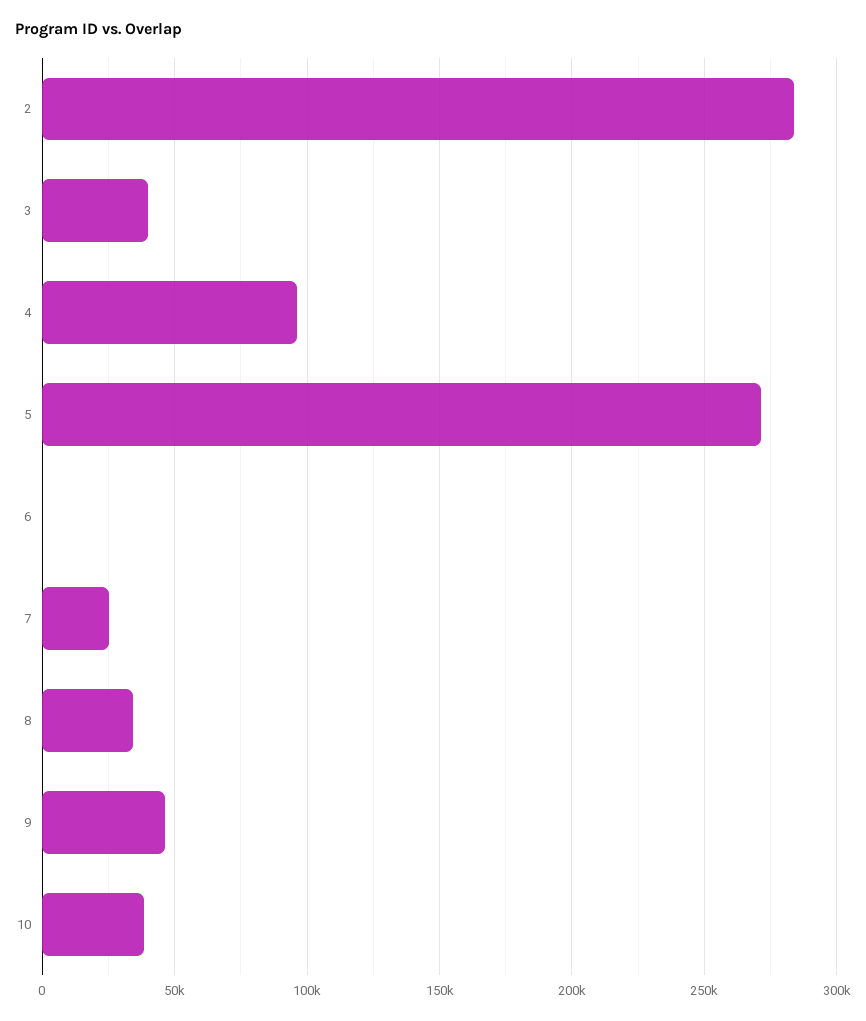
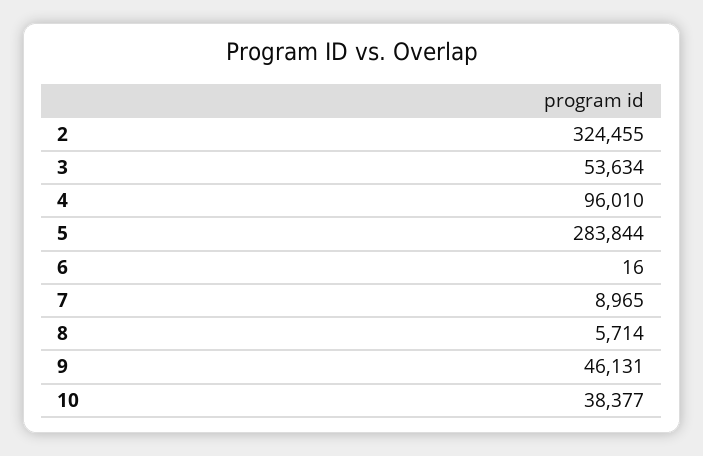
2: 285000 -> 324455
3: 40000 -> 53634
5: 270000 -> 283844
7: 25000 -> 8965
8: 35000 -> 5714

